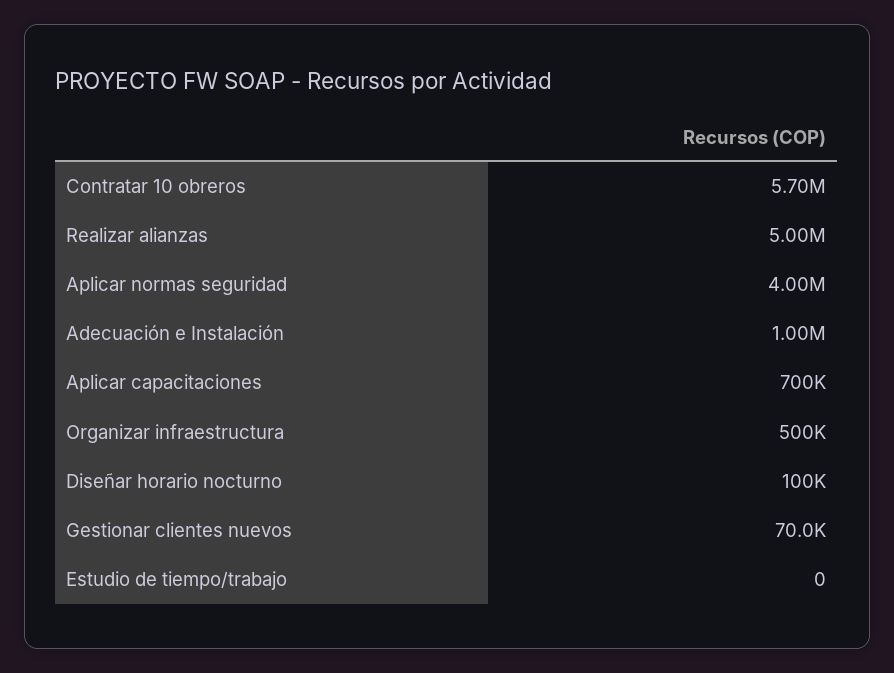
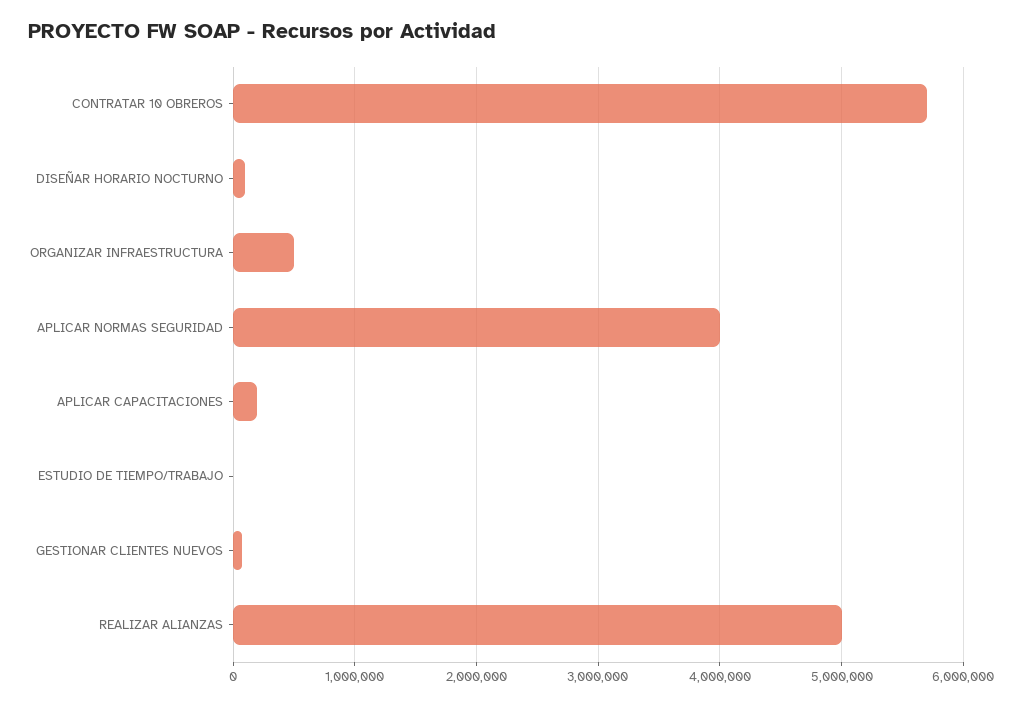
Adecuación e Instalación: 1000000 -> none
Aplicar capacitaciones: 700000 -> 200000

